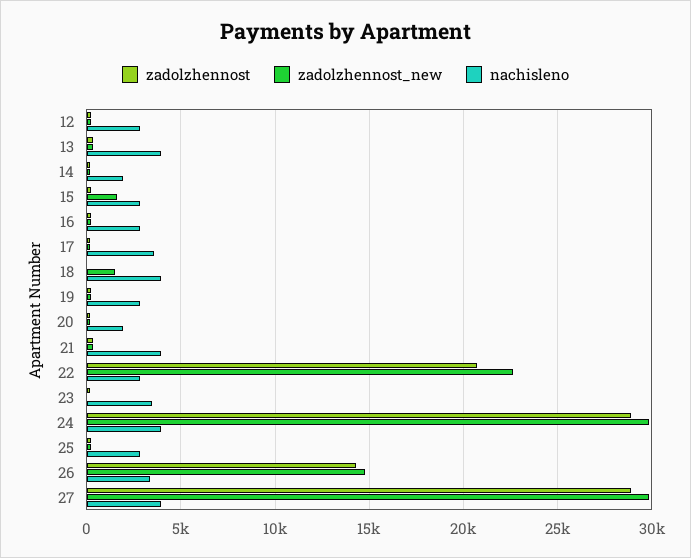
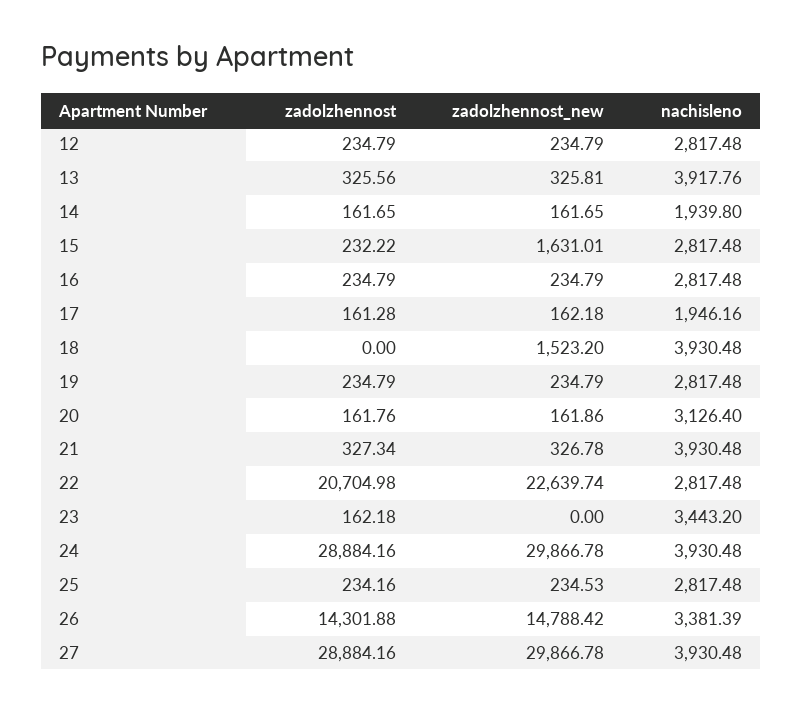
nachisleno, 17: 3500 -> 1946.16
nachisleno, 20: 2000 -> 3126.4

